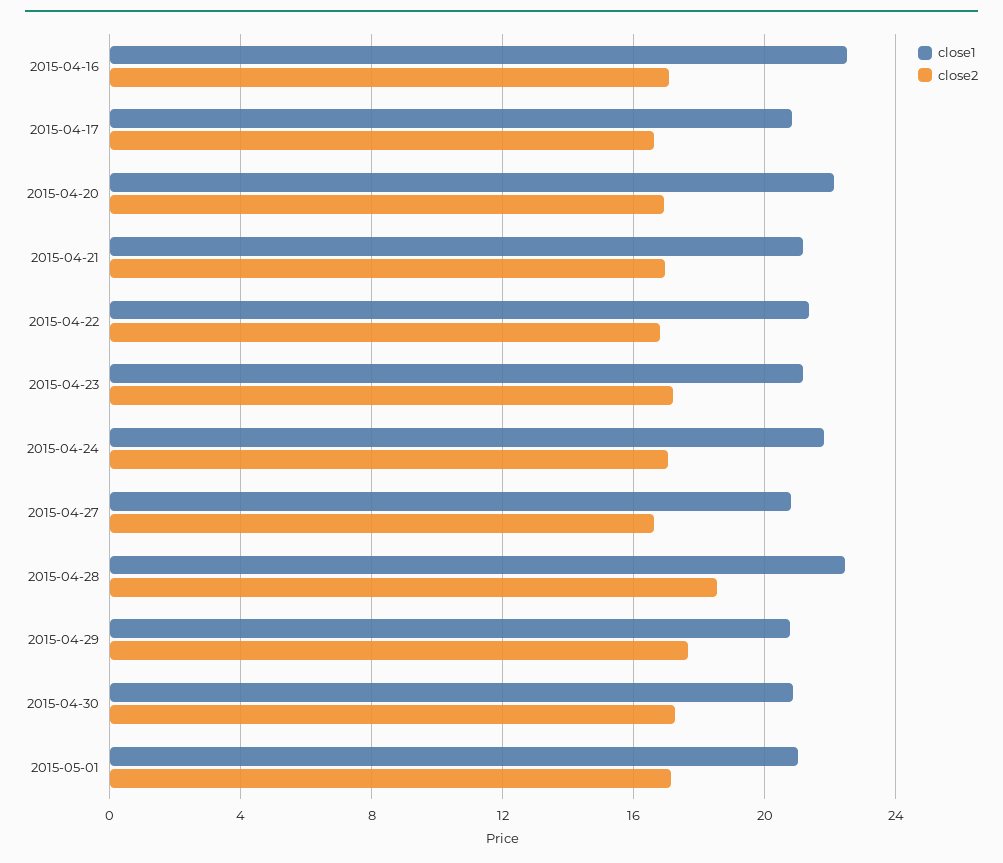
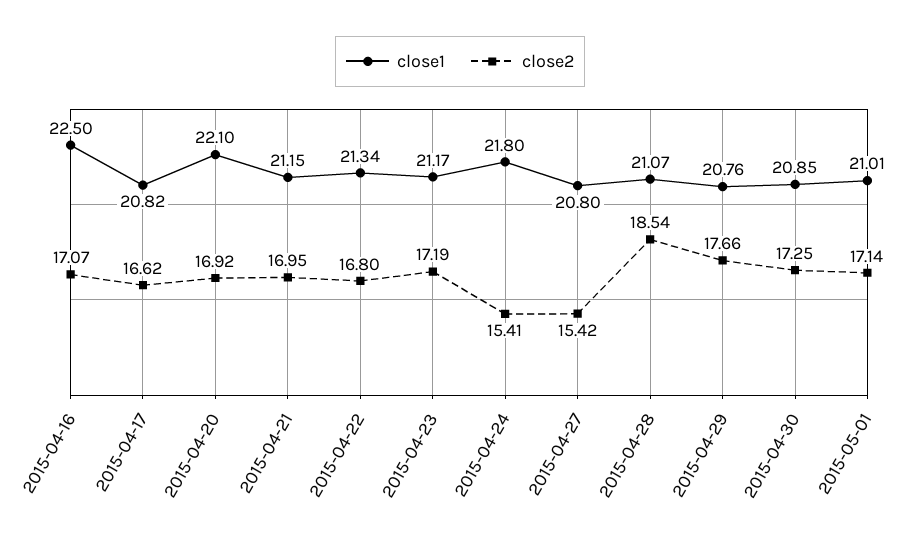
close2, 2015-04-24: 17 -> 15.41
close2, 2015-04-27: 16.5 -> 15.42
close1, 2015-04-28: 22.5 -> 21.07

